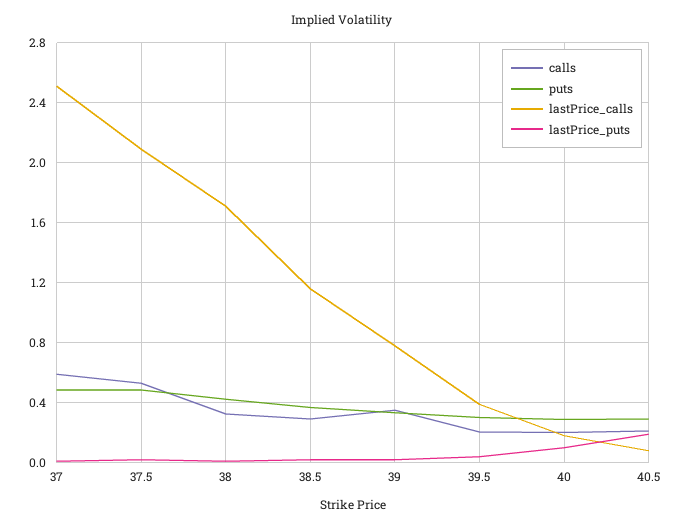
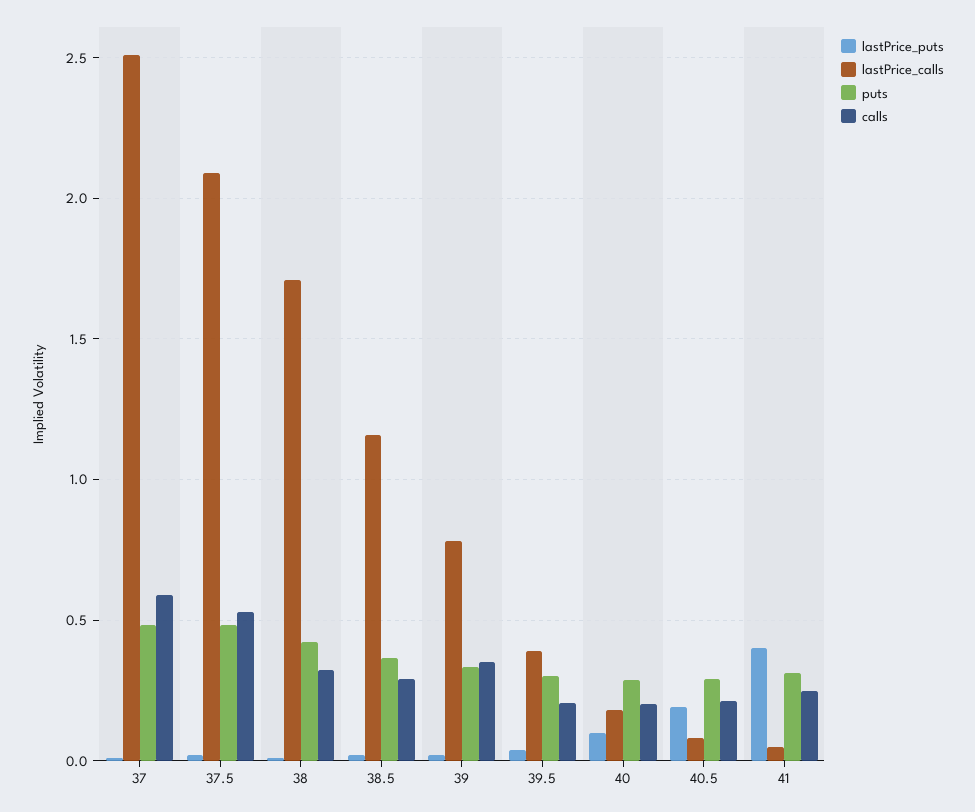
lastPrice_puts, 41: none -> 0.4
lastPrice_calls, 41: none -> 0.05
puts, 41: none -> 0.3
calls, 41: none -> 0.25

